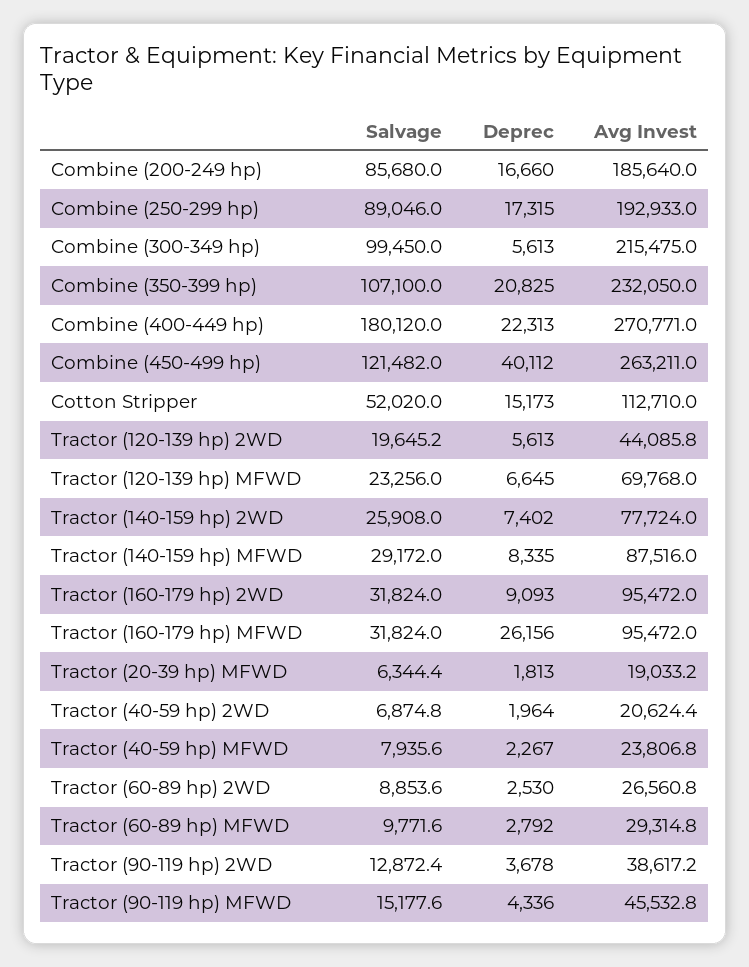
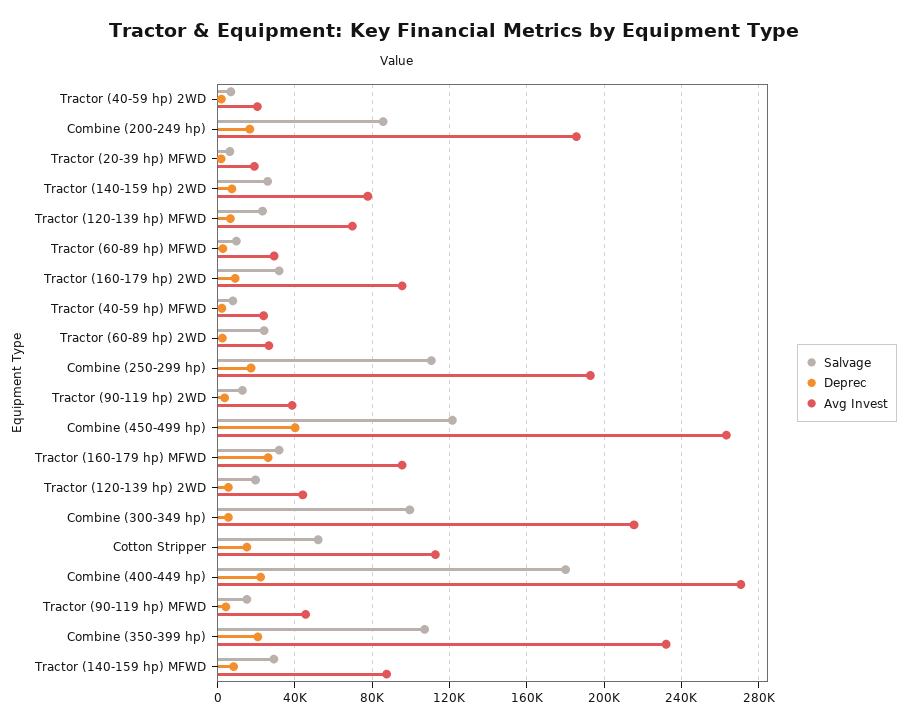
Salvage, Combine (250-299 hp): 89046 -> 110000
Salvage, Tractor (60-89 hp) 2WD: 8853.6 -> 25000

